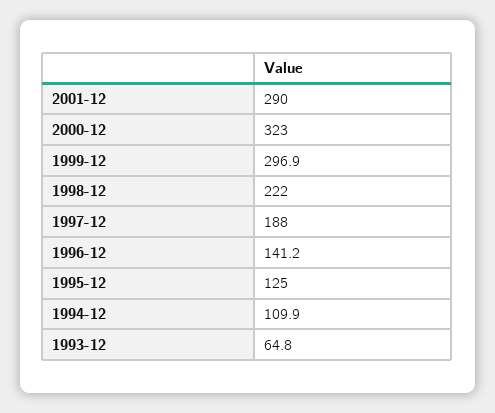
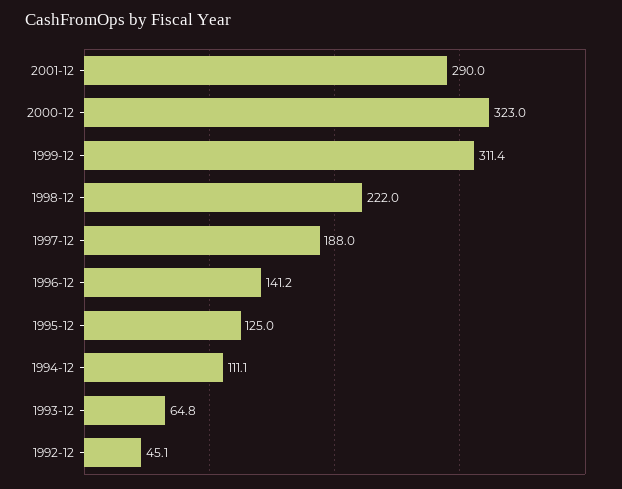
1999-12: 296.9 -> 311.4
1994-12: 109.9 -> 111.1
1992-12: none -> 45.1

